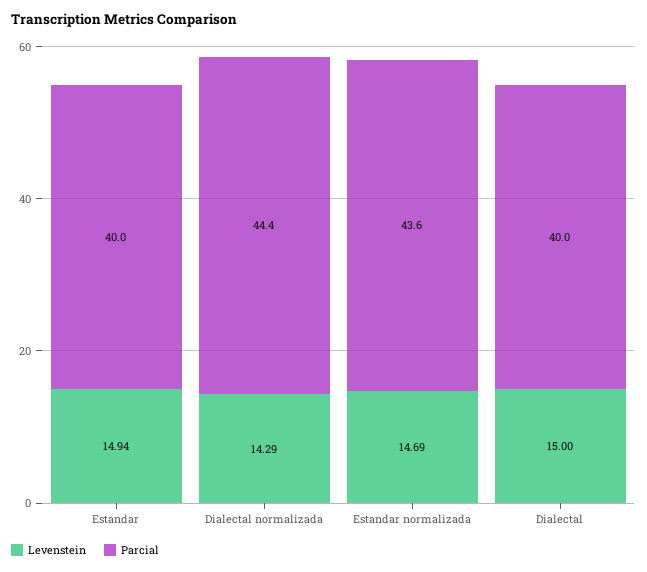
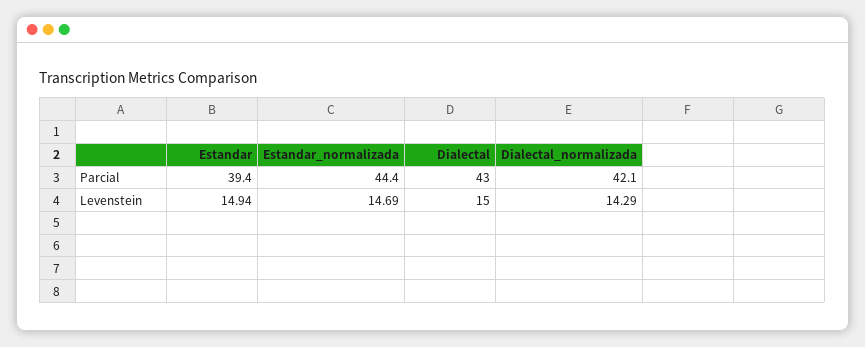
Parcial, Estandar: 40 -> 39.4
Parcial, Dialectal normalizada: 44.4 -> 42.1
Parcial, Estandar normalizada: 43.6 -> 44.4
Parcial, Dialectal: 40 -> 43

